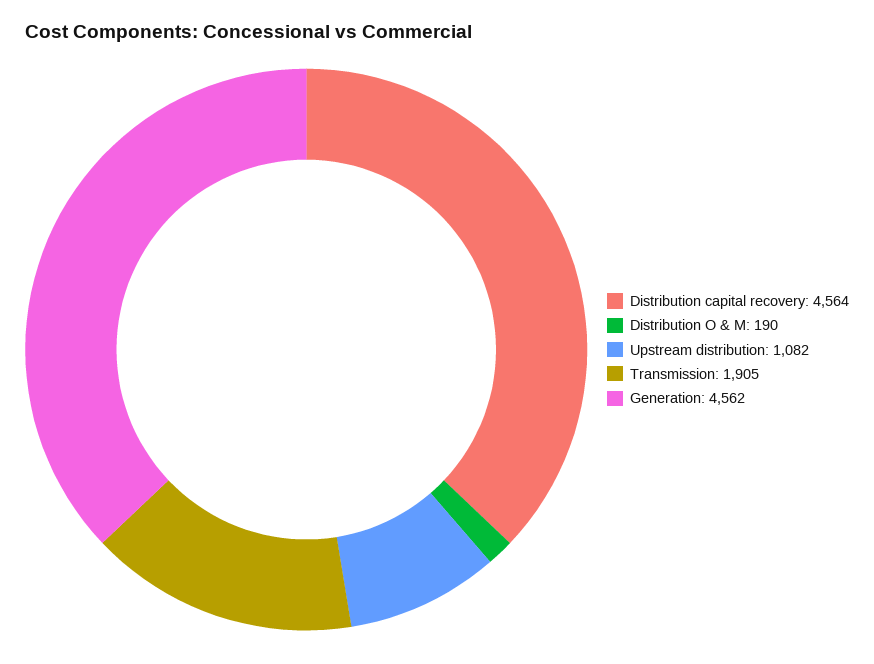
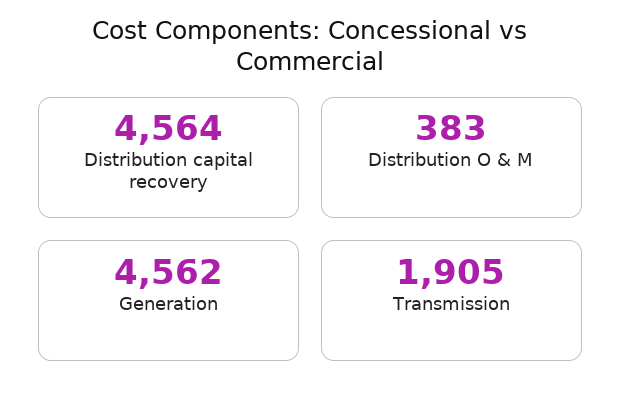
Distribution O & M: 190 -> 383
Upstream distribution: 1082 -> none

